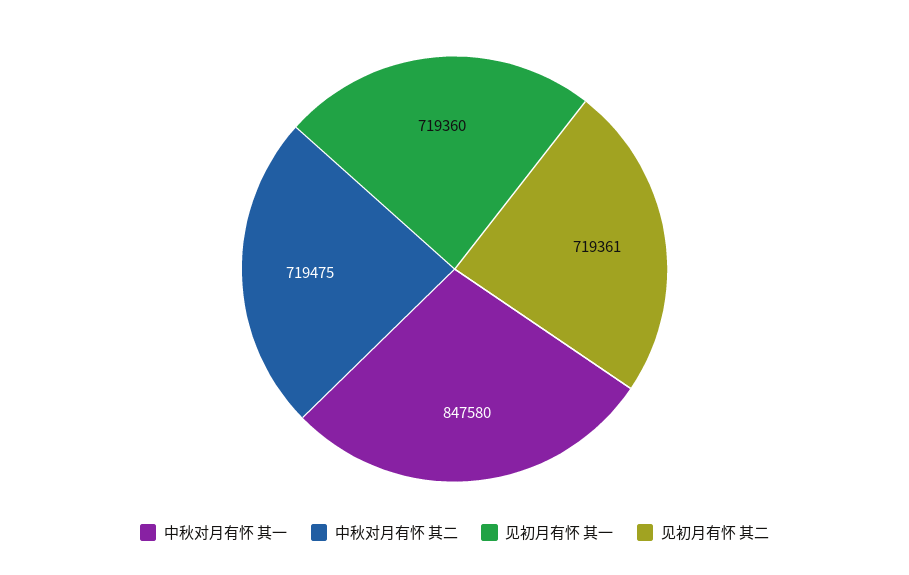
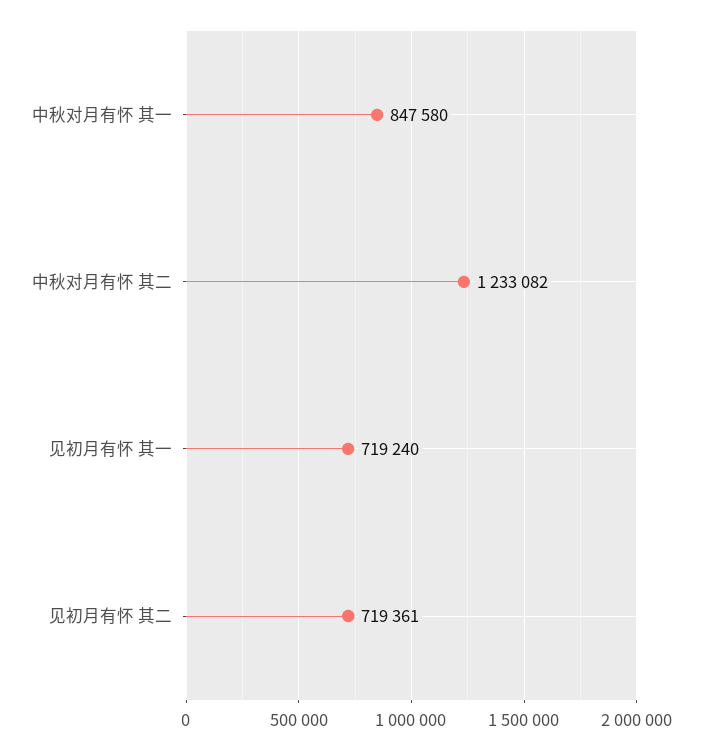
中秋对月有怀 其二: 719475 -> 1233082
见初月有怀 其一: 719360 -> 719240

